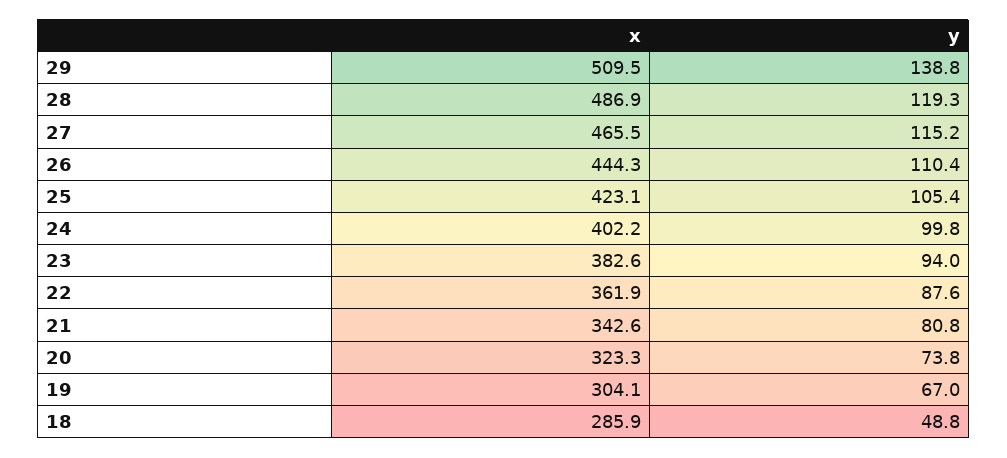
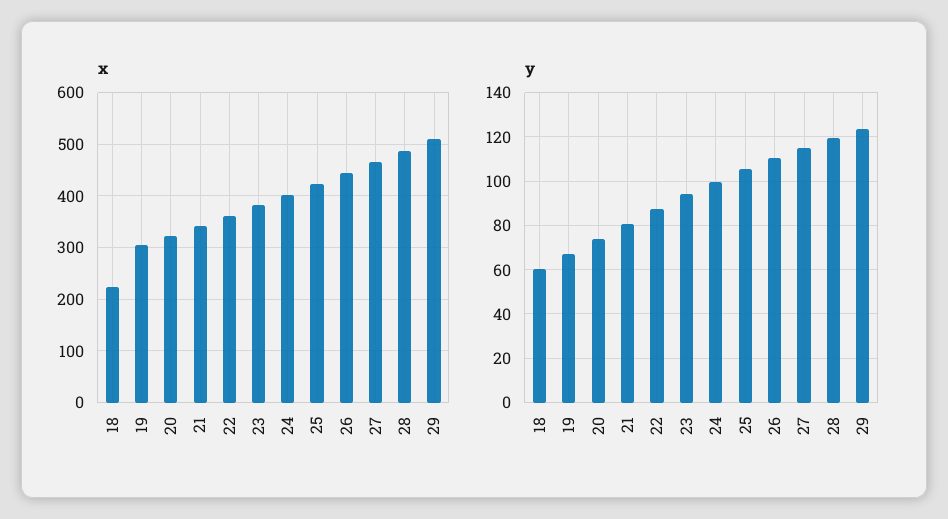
y, 29: 138.8 -> 125
x, 18: 285.9 -> 220
y, 18: 48.8 -> 60

